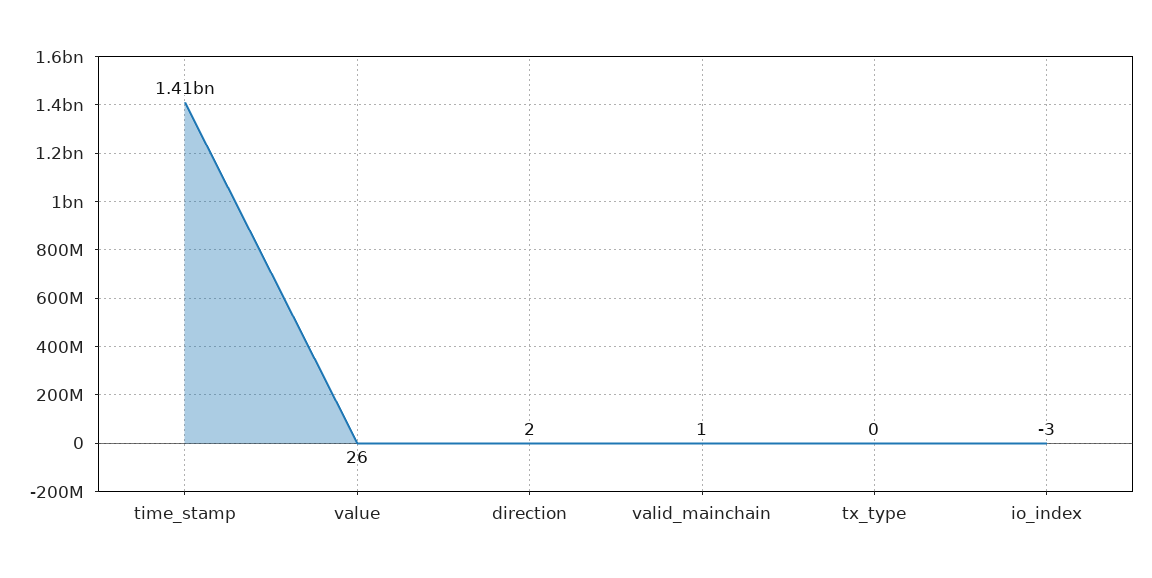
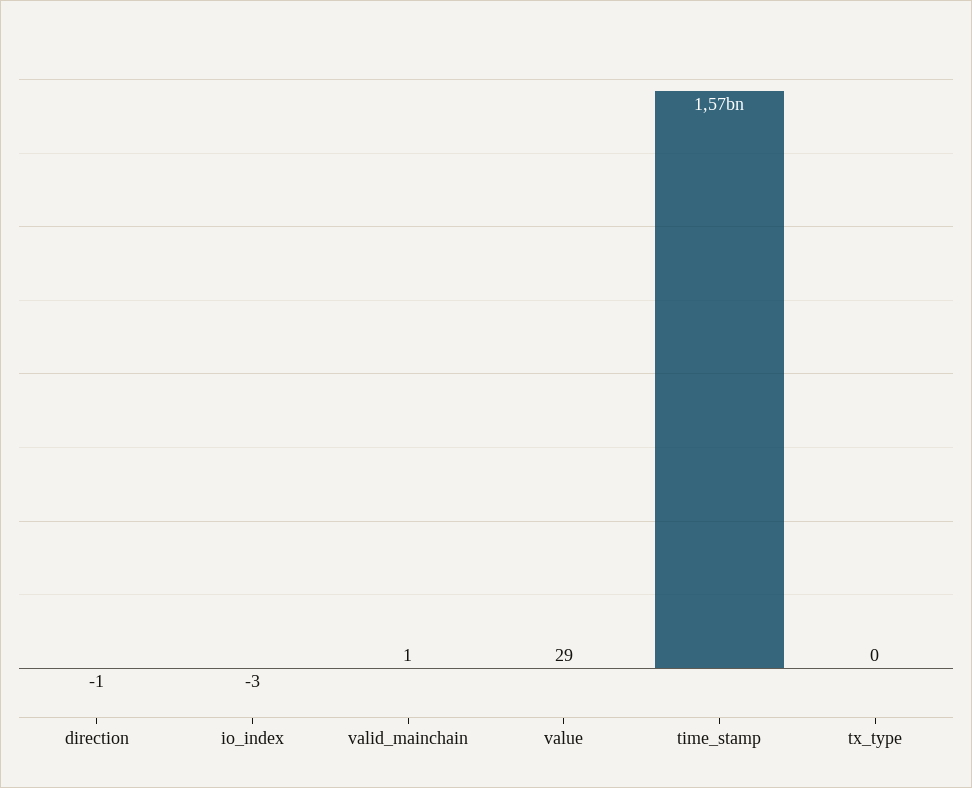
time_stamp: 1410000000 -> 1570000000
value: 26 -> 29
direction: 2 -> -1

